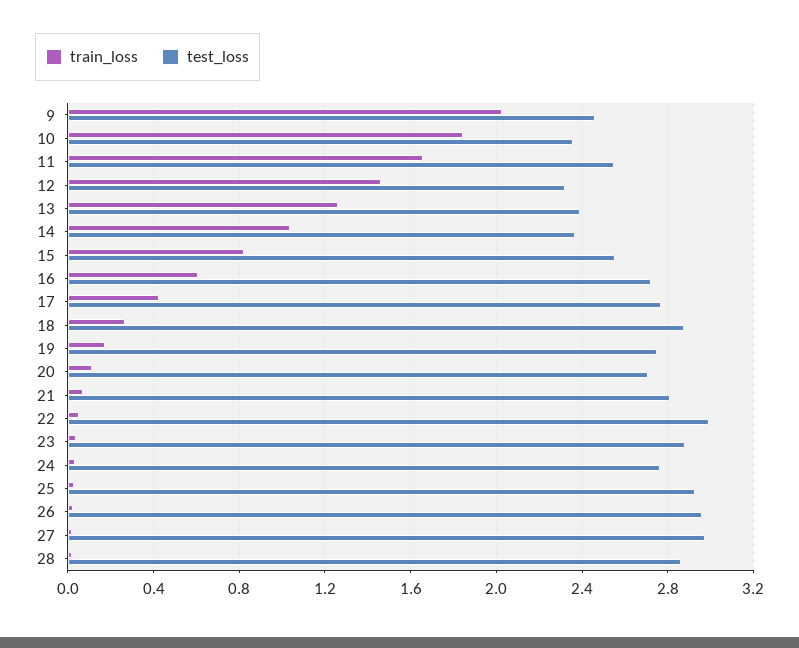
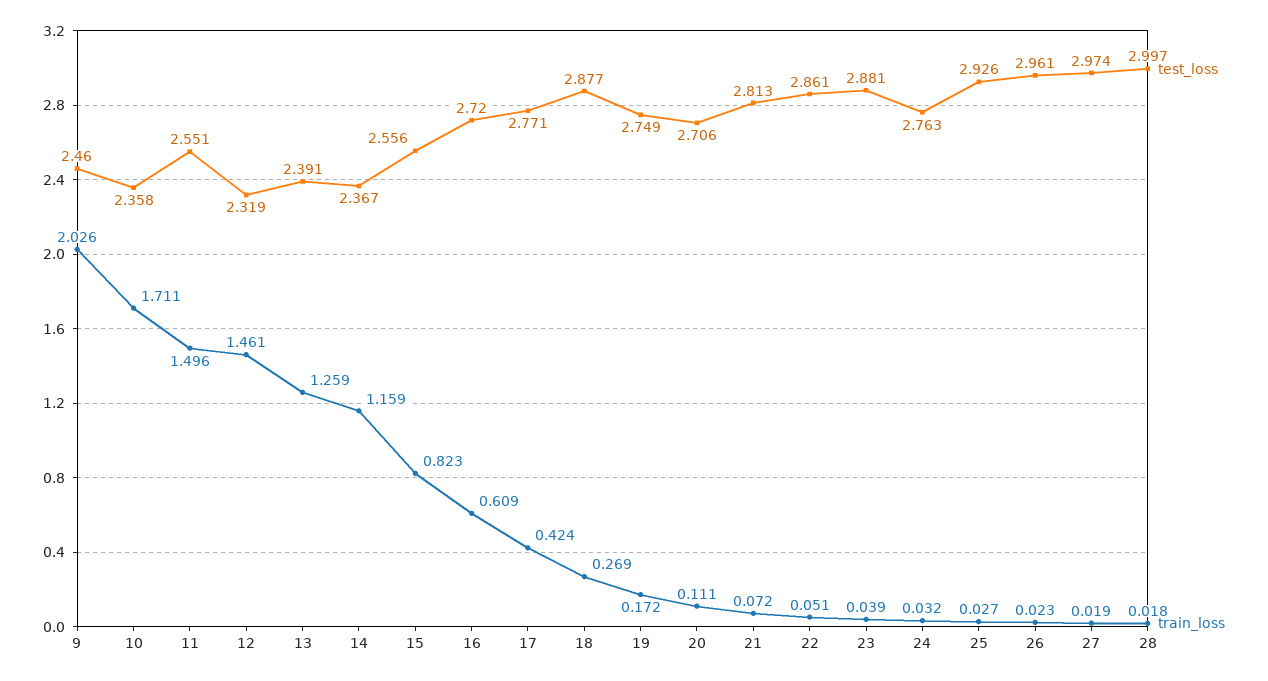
train_loss, 10: 1.85 -> 1.711
train_loss, 11: 1.65 -> 1.496
train_loss, 14: 1.05 -> 1.159
test_loss, 22: 3 -> 2.861
test_loss, 28: 2.85 -> 2.997

